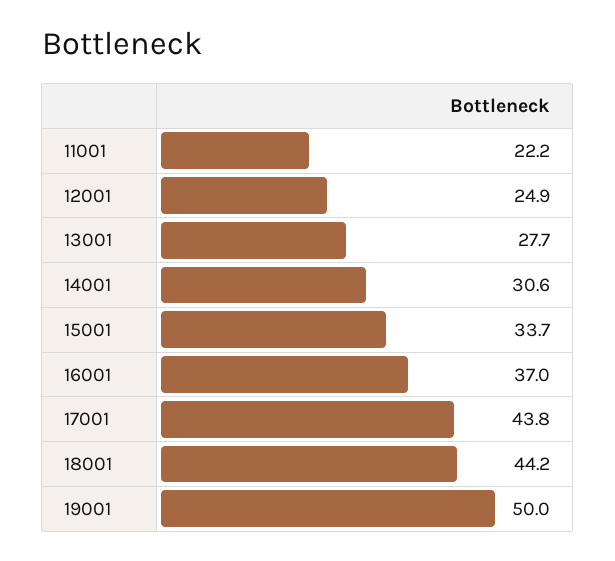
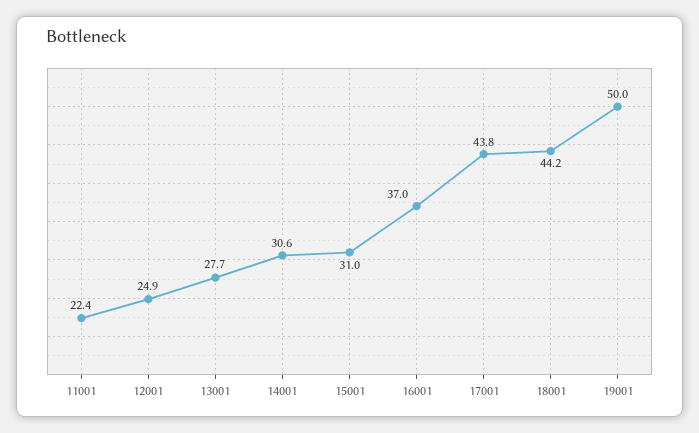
11001: 22.2 -> 22.4
15001: 33.7 -> 31

